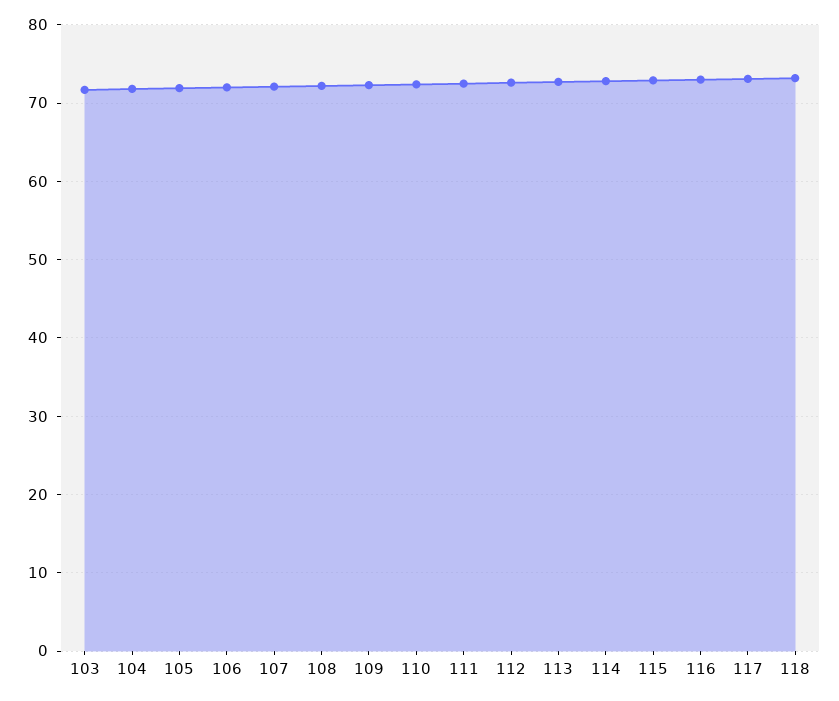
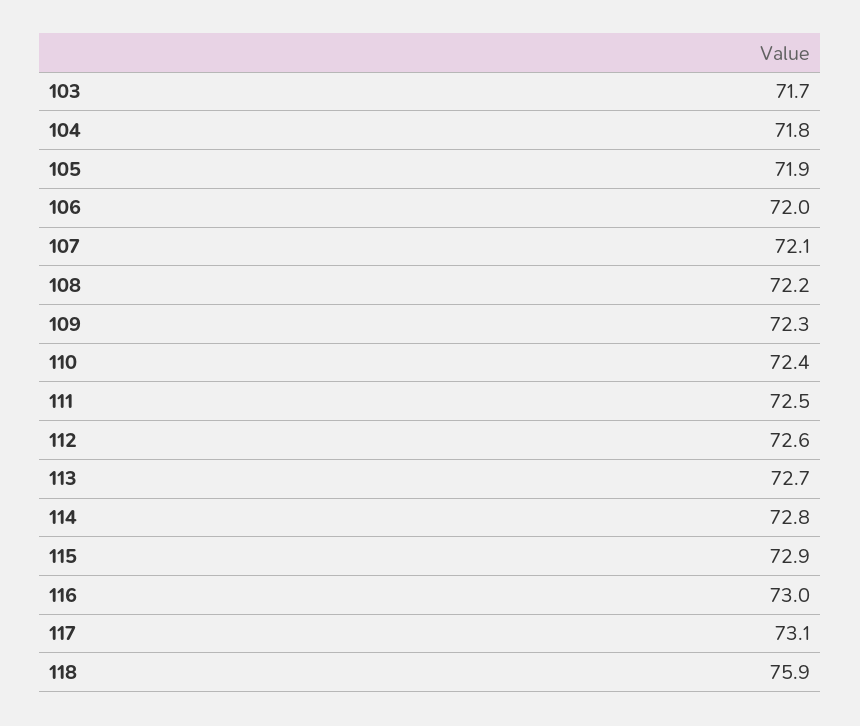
118: 73 -> 75.9

